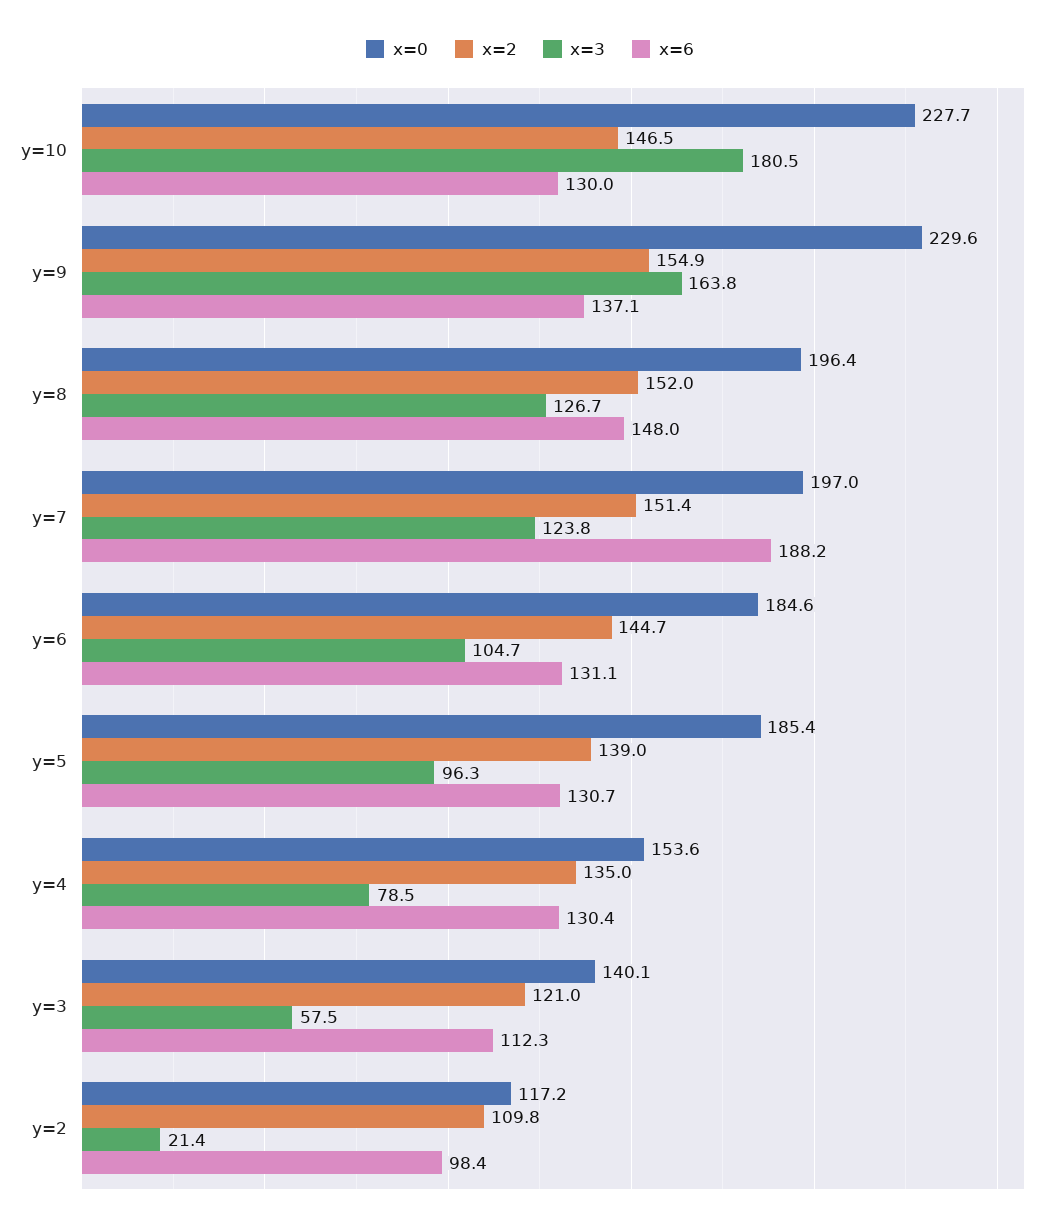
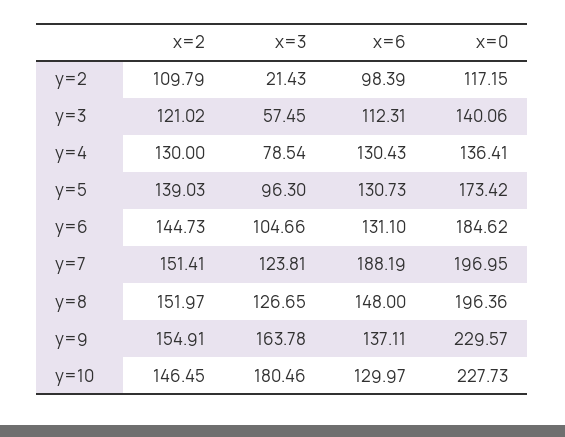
x=0, y=5: 185.4 -> 173.42
x=0, y=4: 153.6 -> 136.41
x=2, y=4: 135 -> 130

